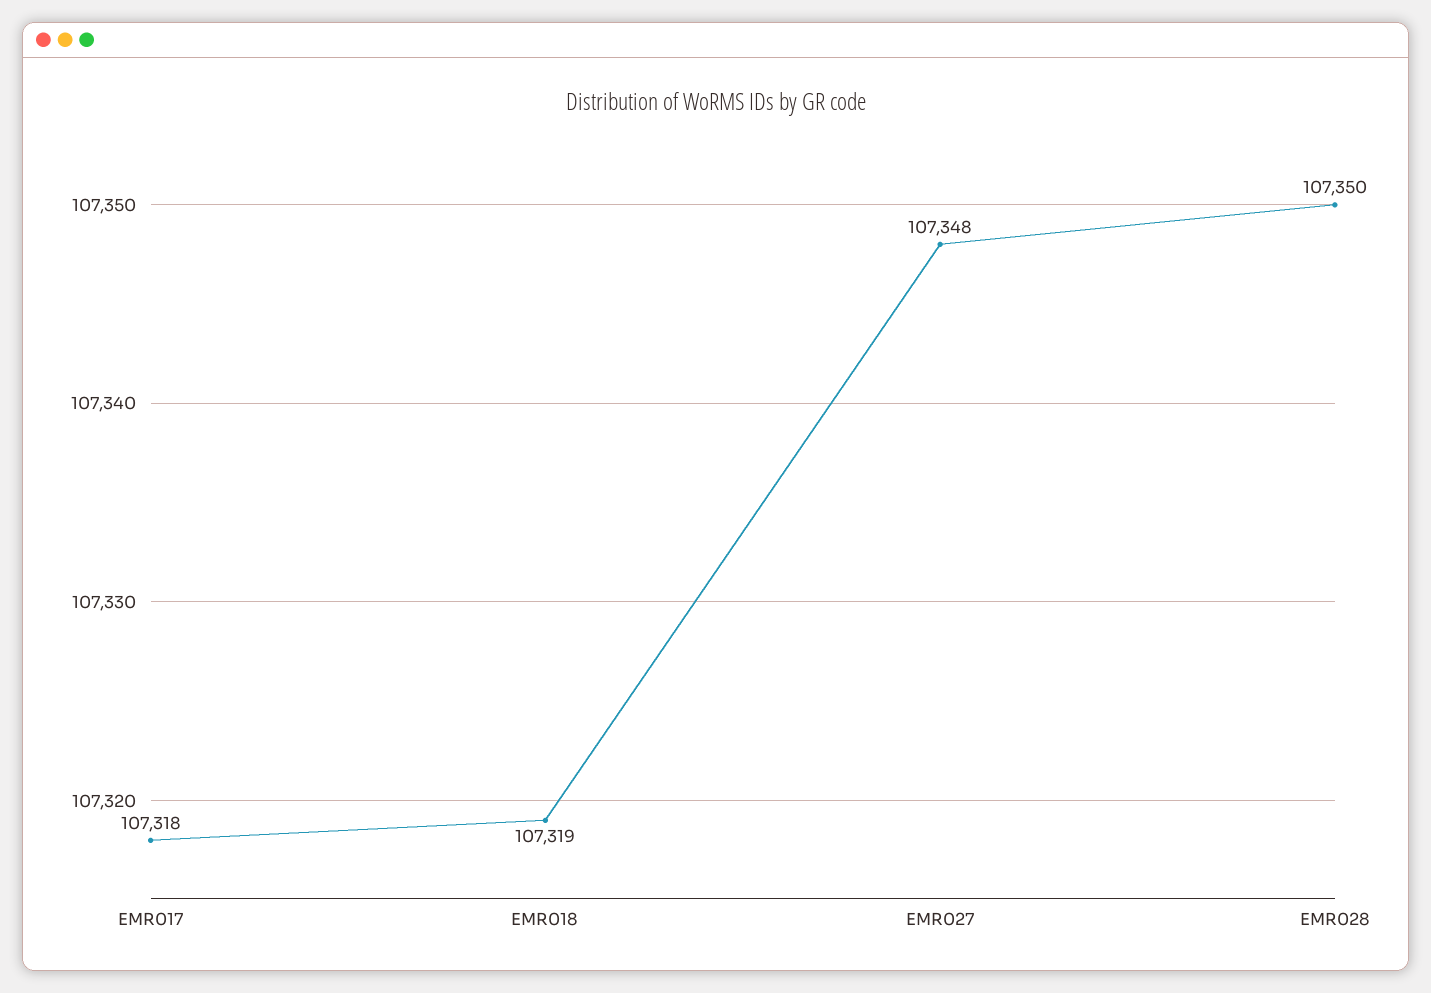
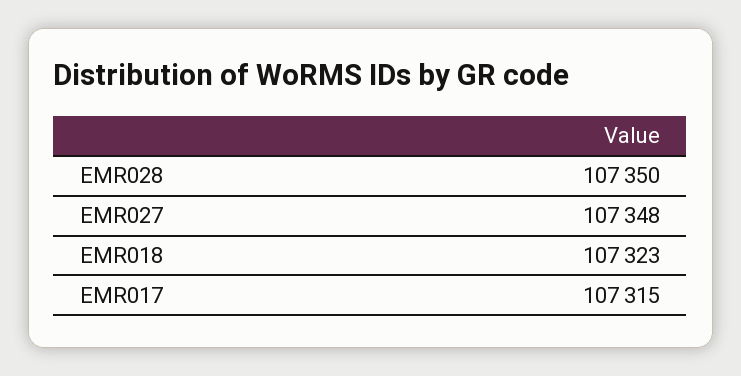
EMR017: 107318 -> 107315
EMR018: 107319 -> 107323

